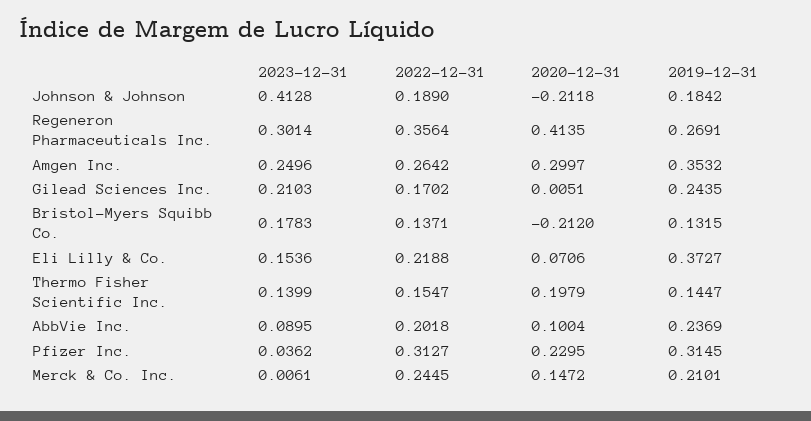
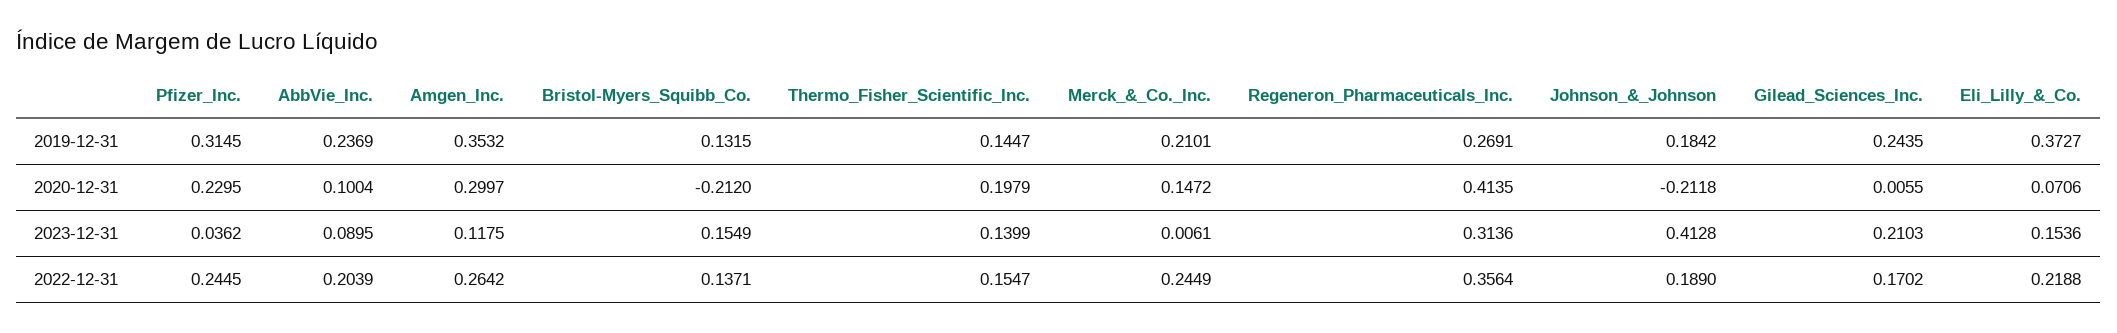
2023-12-31, Regeneron Pharmaceuticals Inc.: 0.3014 -> 0.3136
2023-12-31, Amgen Inc.: 0.2496 -> 0.1175
2020-12-31, Gilead Sciences Inc.: 0.0051 -> 0.0055
2023-12-31, Bristol-Myers Squibb Co.: 0.1783 -> 0.1549
2022-12-31, AbbVie Inc.: 0.2018 -> 0.2039
2022-12-31, Pfizer Inc.: 0.3127 -> 0.2445
2022-12-31, Merck & Co. Inc.: 0.2445 -> 0.2449

